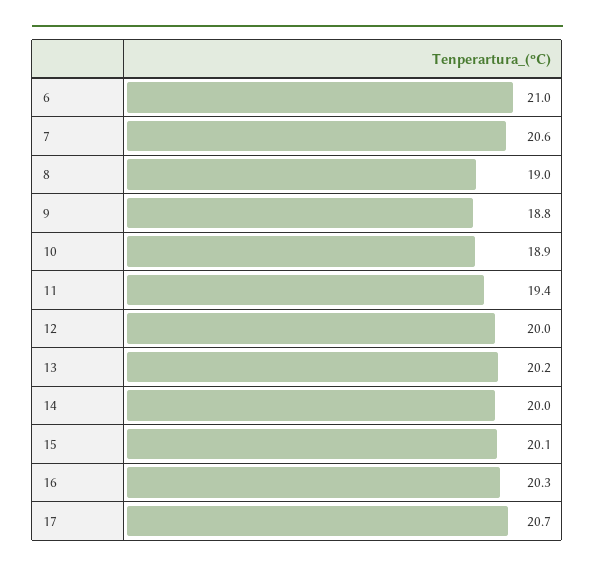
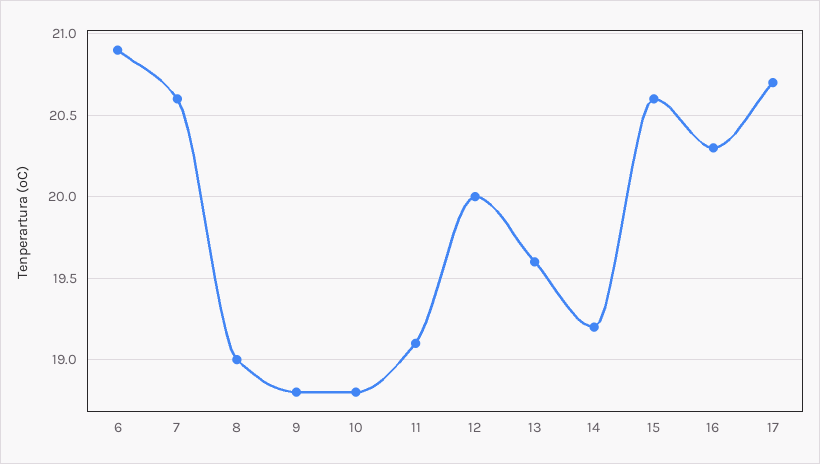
6: 21 -> 20.9
10: 18.9 -> 18.8
11: 19.4 -> 19.1
13: 20.2 -> 19.6
14: 20 -> 19.2
15: 20.1 -> 20.6

